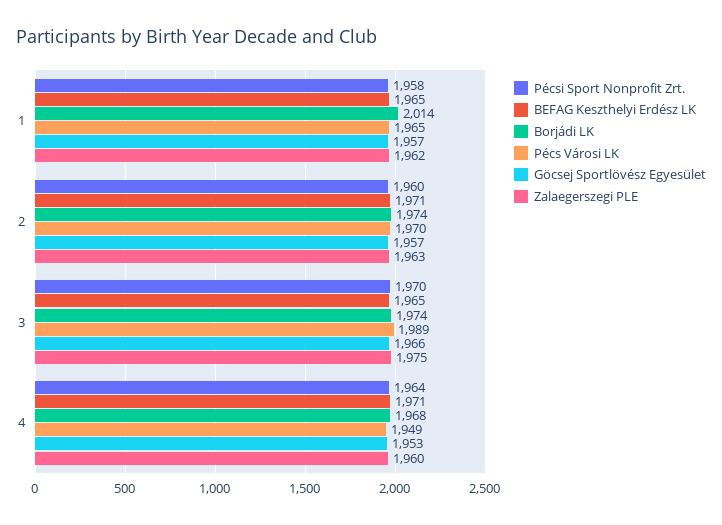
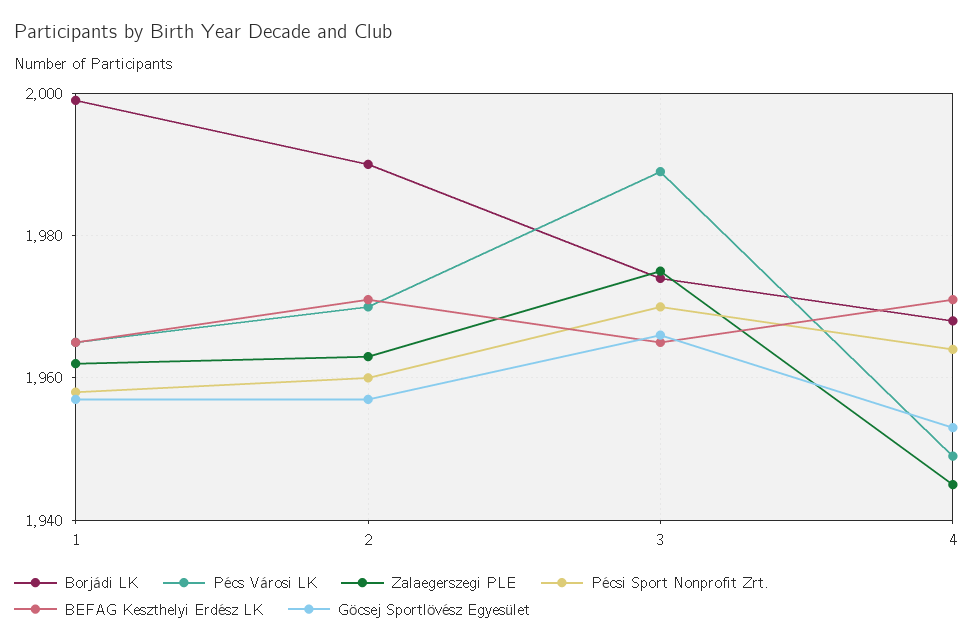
Borjádi LK, 1: 2014 -> 2000
Borjádi LK, 2: 1974 -> 1990
Zalaegerszegi PLE, 4: 1960 -> 1945

